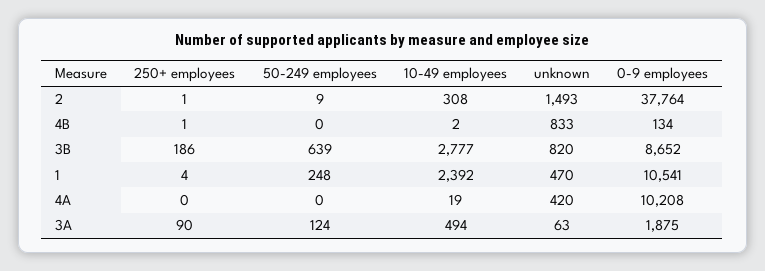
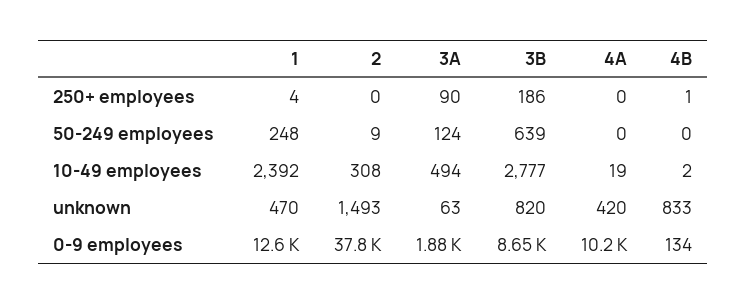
250+ employees, 2: 1 -> 0
0-9 employees, 1: 10541 -> 12600

